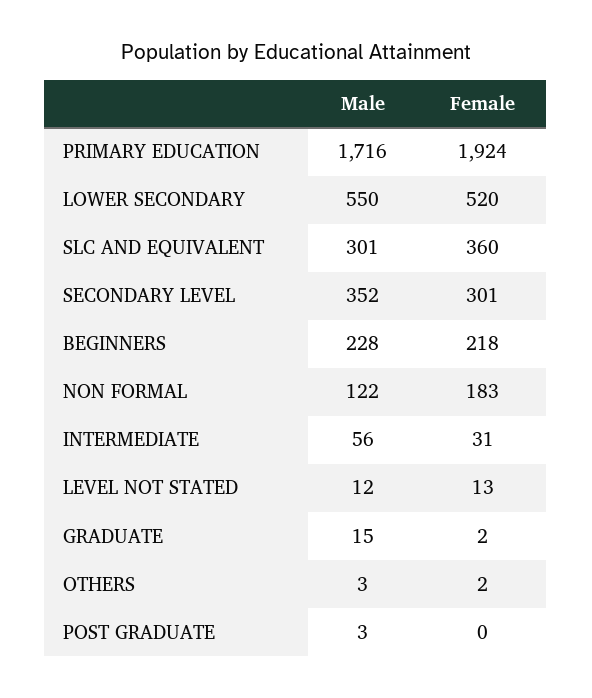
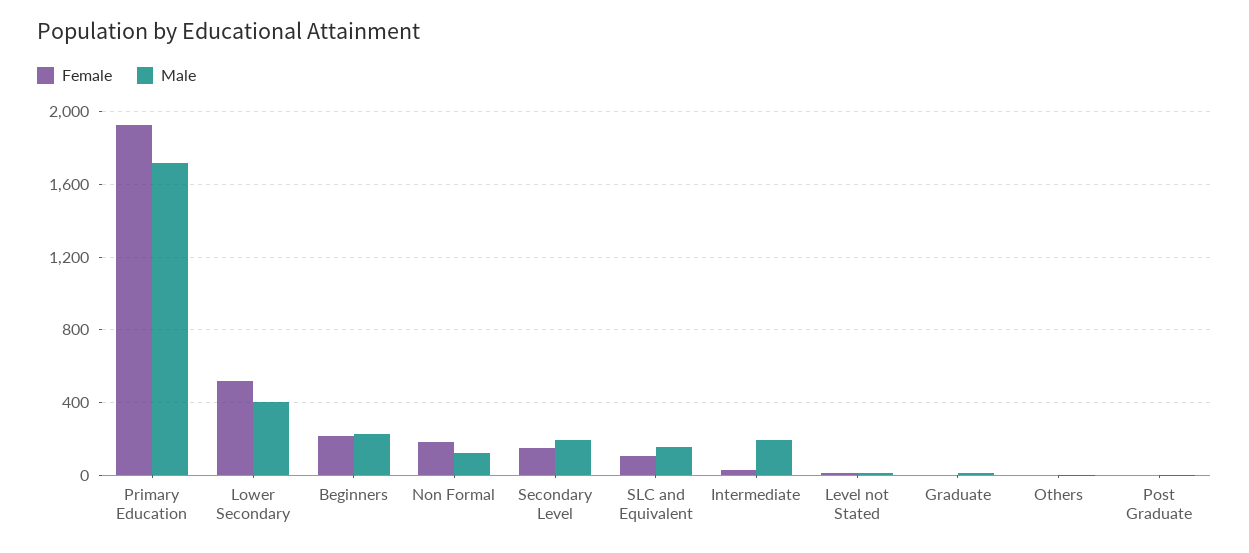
Male, LOWER SECONDARY: 550 -> 400
Male, SLC AND EQUIVALENT: 301 -> 150
Female, SLC AND EQUIVALENT: 360 -> 100
Male, SECONDARY LEVEL: 352 -> 200
Female, SECONDARY LEVEL: 301 -> 150
Male, INTERMEDIATE: 56 -> 200

